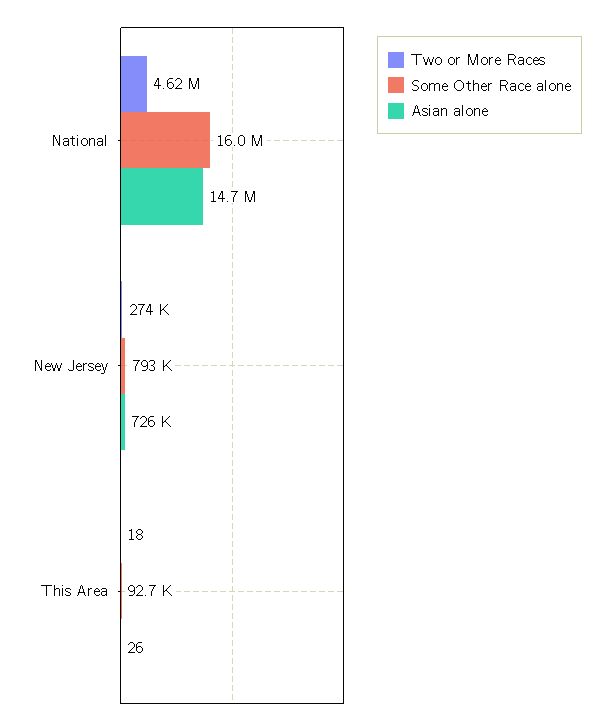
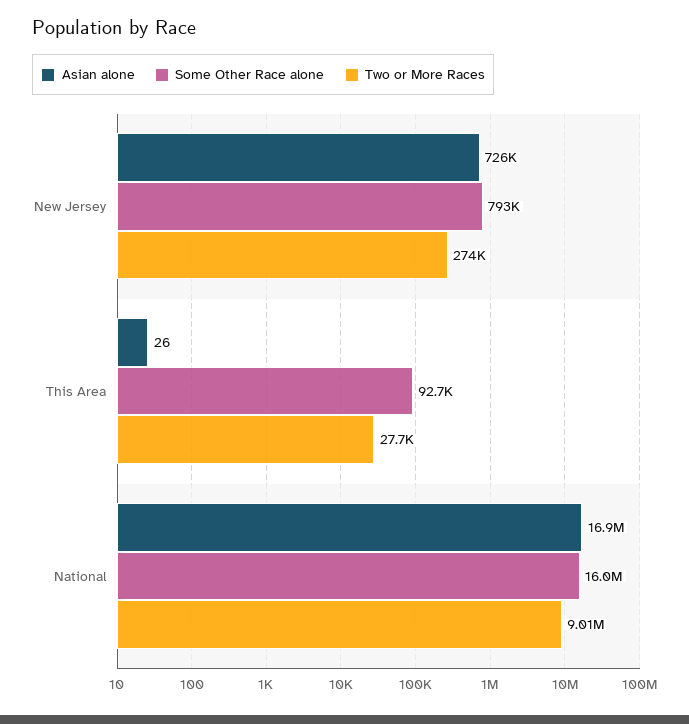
Two or More Races, National: 4620000 -> 9010000
Asian alone, National: 14700000 -> 16900000
Two or More Races, This Area: 18 -> 27700

